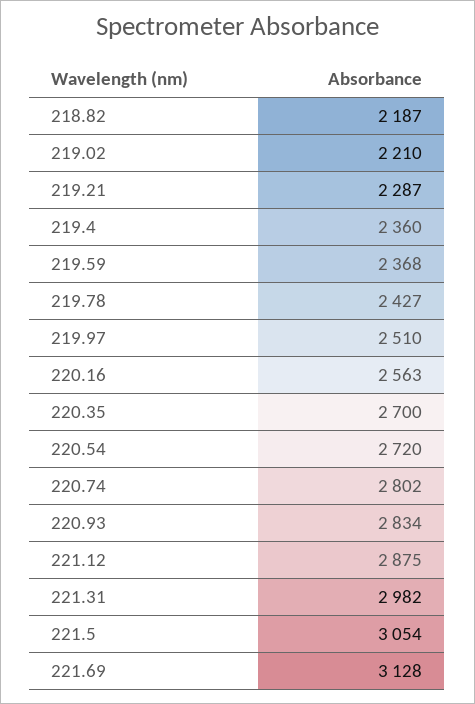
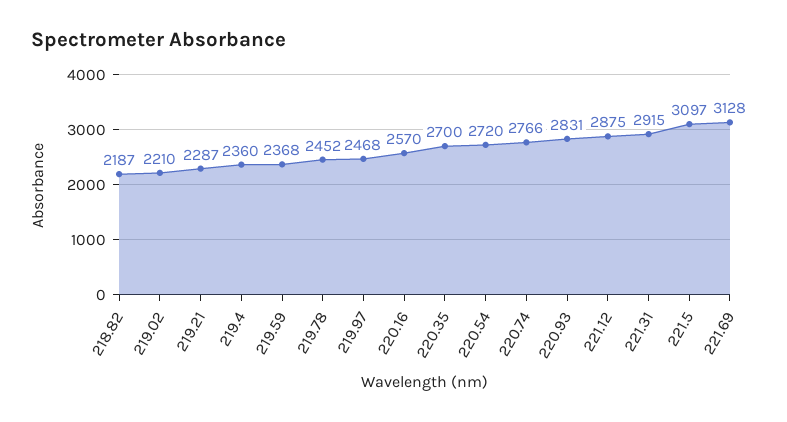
219.78: 2427 -> 2452
219.97: 2510 -> 2468
220.16: 2563 -> 2570
220.74: 2802 -> 2766
220.93: 2834 -> 2831
221.31: 2982 -> 2915
221.5: 3054 -> 3097

